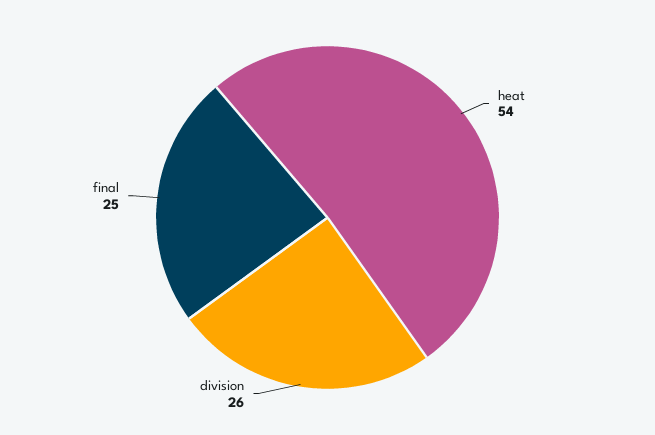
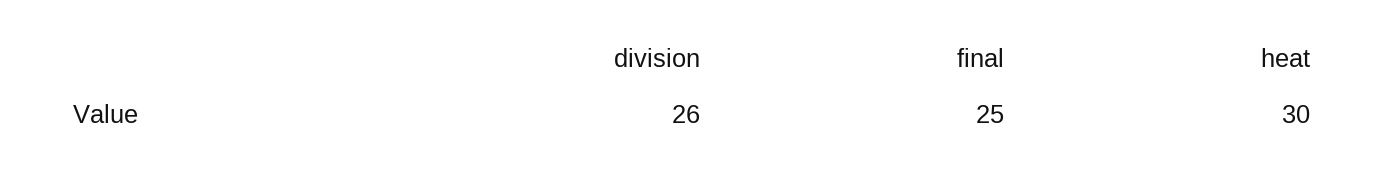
heat: 54 -> 30

